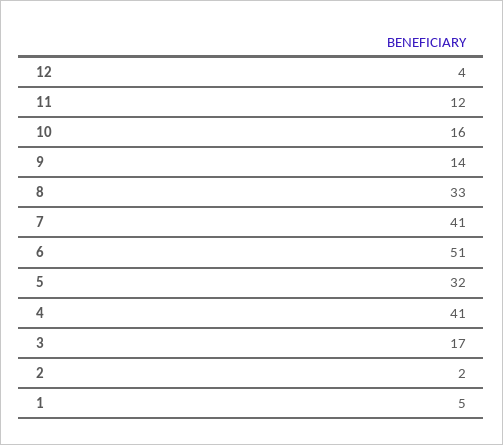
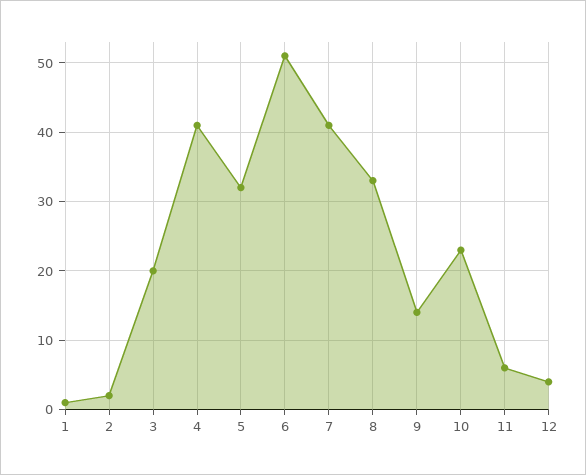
11: 12 -> 6
10: 16 -> 23
3: 17 -> 20
1: 5 -> 1

